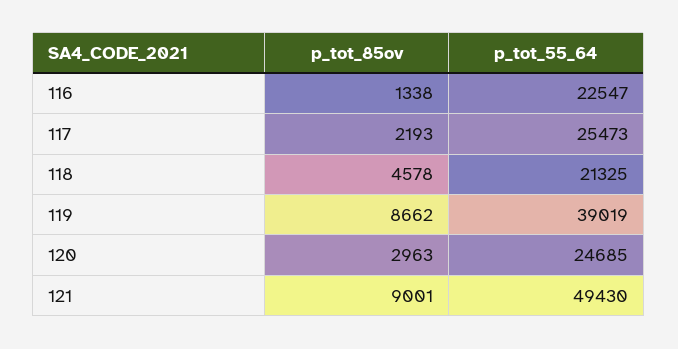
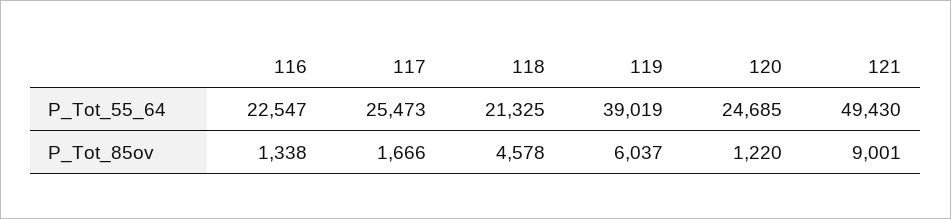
p_tot_85ov, 117: 2193 -> 1666
p_tot_85ov, 119: 8662 -> 6037
p_tot_85ov, 120: 2963 -> 1220

